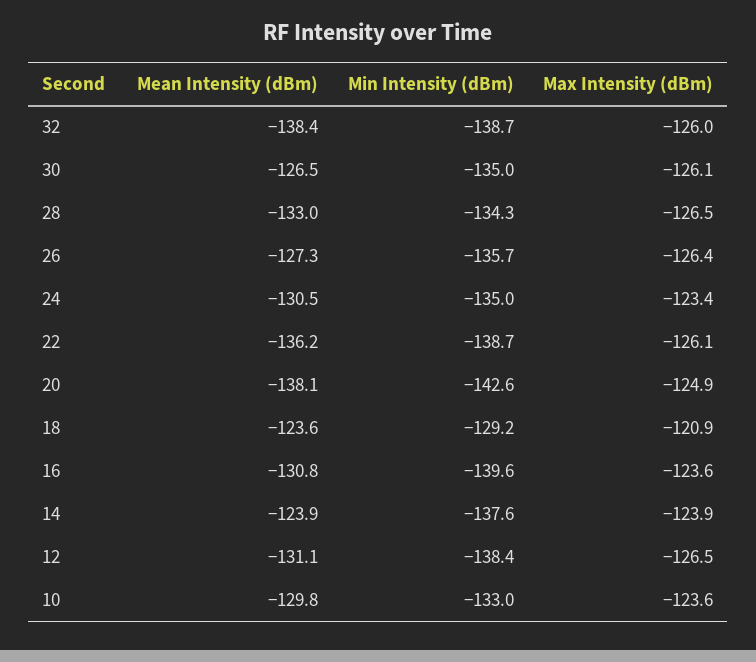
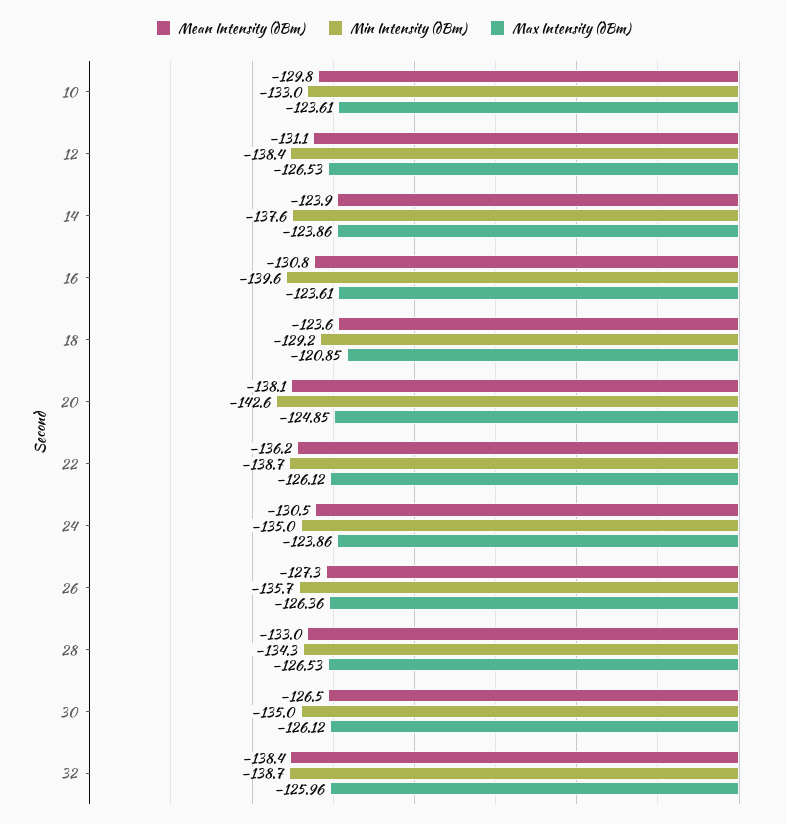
Max Intensity (dBm), 24: -123.4 -> -123.86

